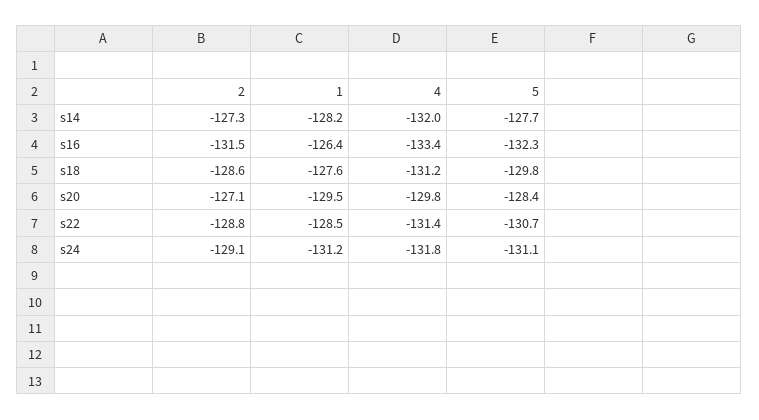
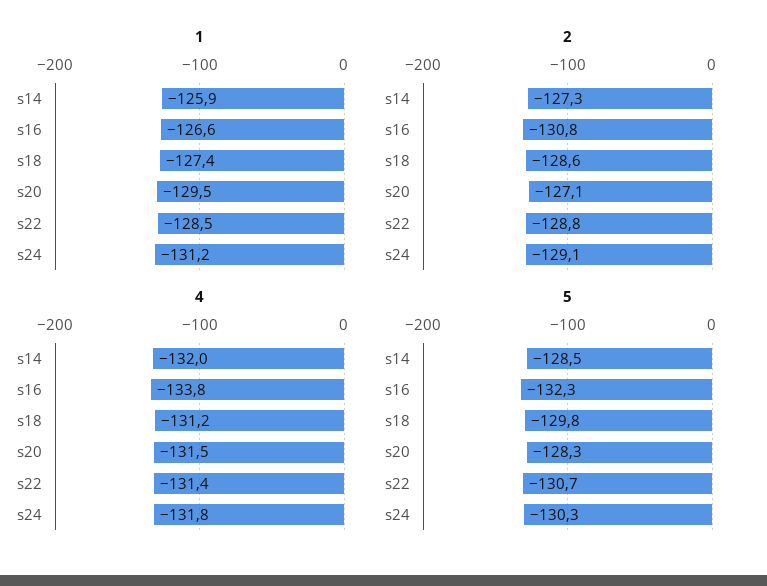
1, s14: -128.2 -> -125.9
5, s14: -127.7 -> -128.5
2, s16: -131.5 -> -130.8
1, s16: -126.4 -> -126.6
4, s16: -133.4 -> -133.8
1, s18: -127.6 -> -127.4
4, s20: -129.8 -> -131.5
5, s20: -128.4 -> -128.3
5, s24: -131.1 -> -130.3

